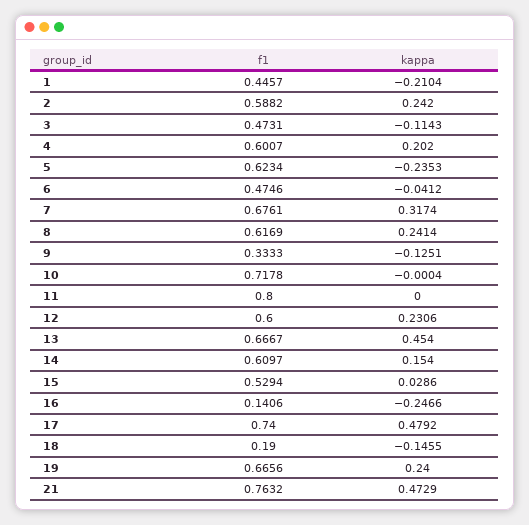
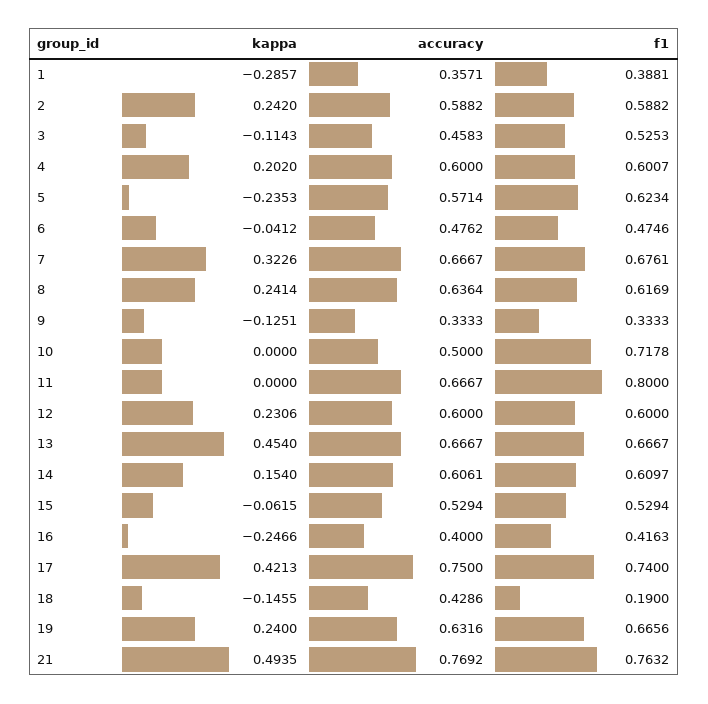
f1, 1: 0.4457 -> 0.3881
kappa, 1: -0.2104 -> -0.2857
f1, 3: 0.4731 -> 0.5253
kappa, 7: 0.3174 -> 0.3226
kappa, 10: -0.0004 -> 0
kappa, 15: 0.0286 -> -0.0615
f1, 16: 0.1406 -> 0.4163
kappa, 17: 0.4792 -> 0.4213
kappa, 21: 0.4729 -> 0.4935
accuracy, 1: none -> 0.3571
accuracy, 2: none -> 0.5882
accuracy, 3: none -> 0.4583
accuracy, 4: none -> 0.6
accuracy, 5: none -> 0.5714
accuracy, 6: none -> 0.4762
accuracy, 7: none -> 0.6667
accuracy, 8: none -> 0.6364
accuracy, 9: none -> 0.3333
accuracy, 10: none -> 0.5
accuracy, 11: none -> 0.6667
accuracy, 12: none -> 0.6
accuracy, 13: none -> 0.6667
accuracy, 14: none -> 0.6061
accuracy, 15: none -> 0.5294
accuracy, 16: none -> 0.4
accuracy, 17: none -> 0.75
accuracy, 18: none -> 0.4286
accuracy, 19: none -> 0.6316
accuracy, 21: none -> 0.7692

